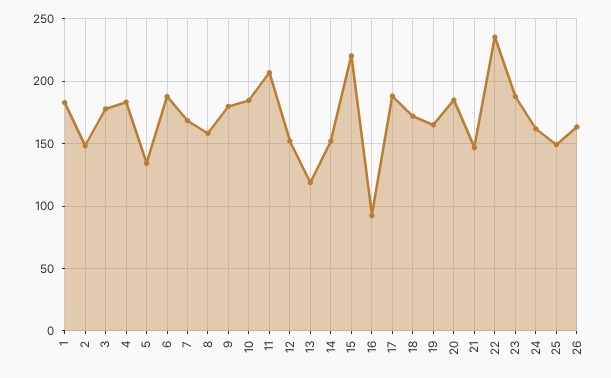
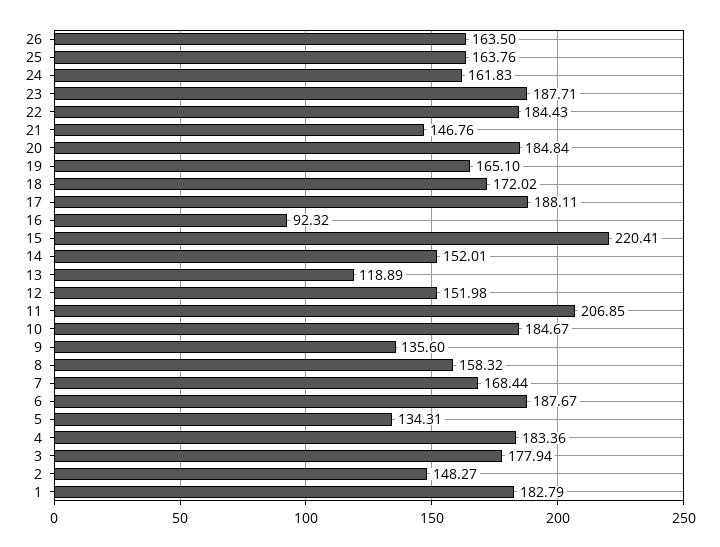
9: 180 -> 135.6
22: 235 -> 184.43
25: 150 -> 163.76

